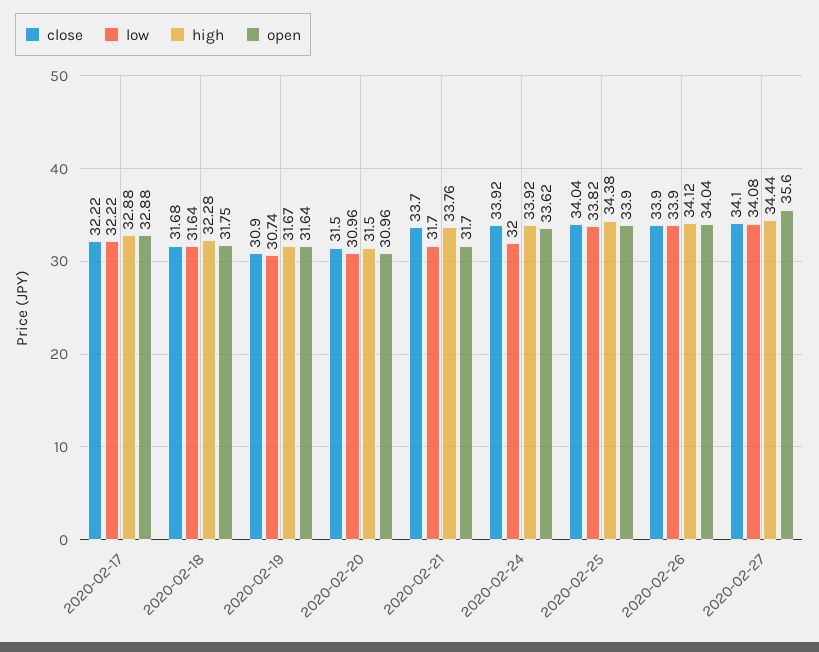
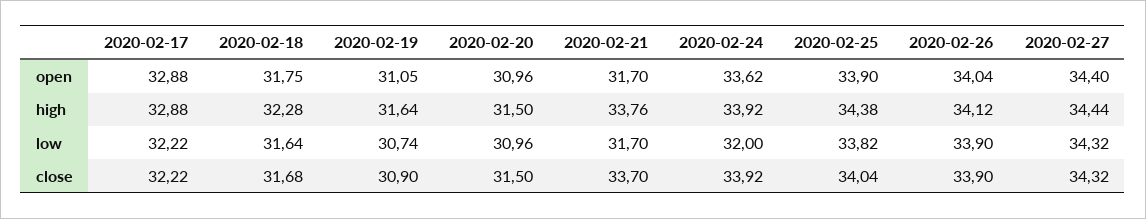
high, 2020-02-19: 31.67 -> 31.64
open, 2020-02-19: 31.64 -> 31.05
close, 2020-02-27: 34.1 -> 34.32
low, 2020-02-27: 34.08 -> 34.32
open, 2020-02-27: 35.6 -> 34.4

